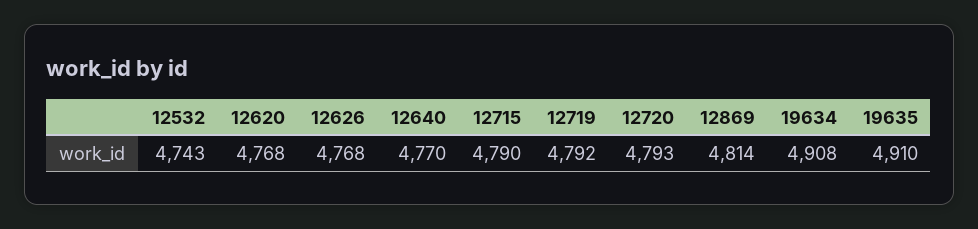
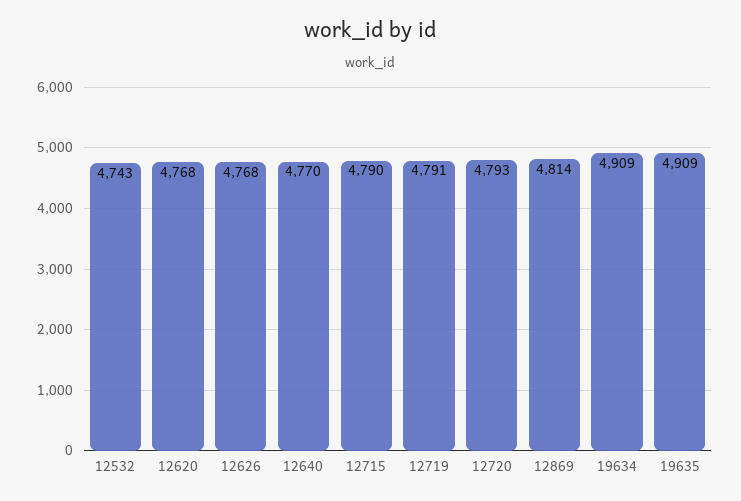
12719: 4792 -> 4791
19634: 4908 -> 4909
19635: 4910 -> 4909

